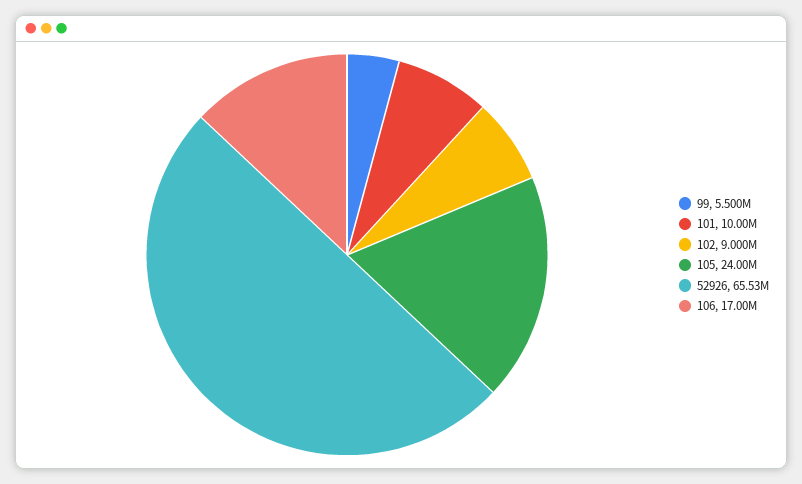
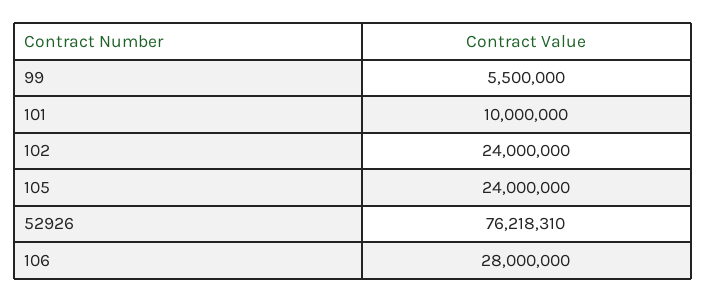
102: 9000000 -> 24000000
52926: 65530000 -> 76218310
106: 17000000 -> 28000000

